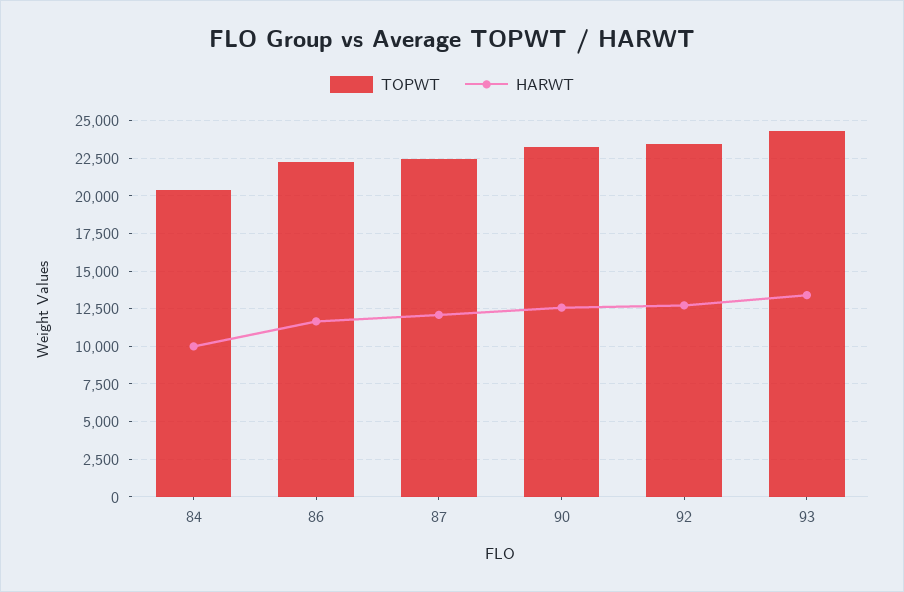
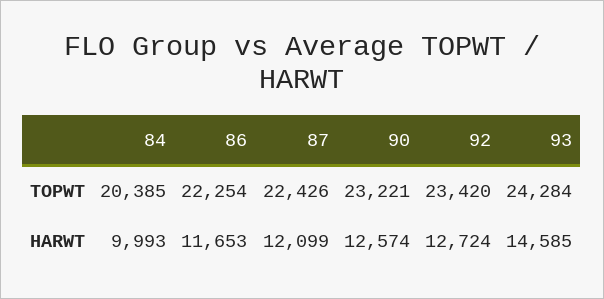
HARWT, 93: 13500 -> 14585

